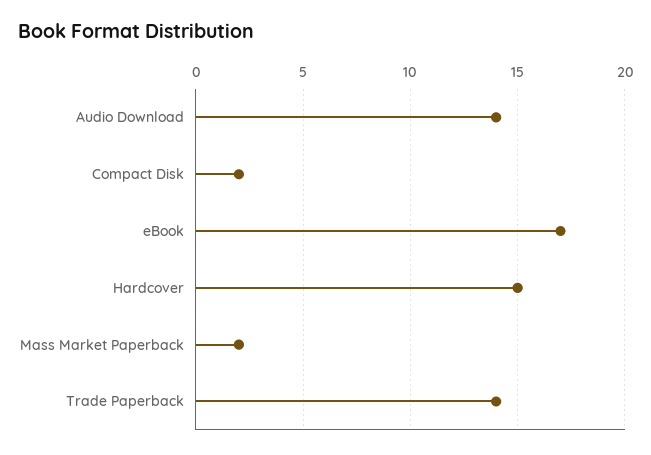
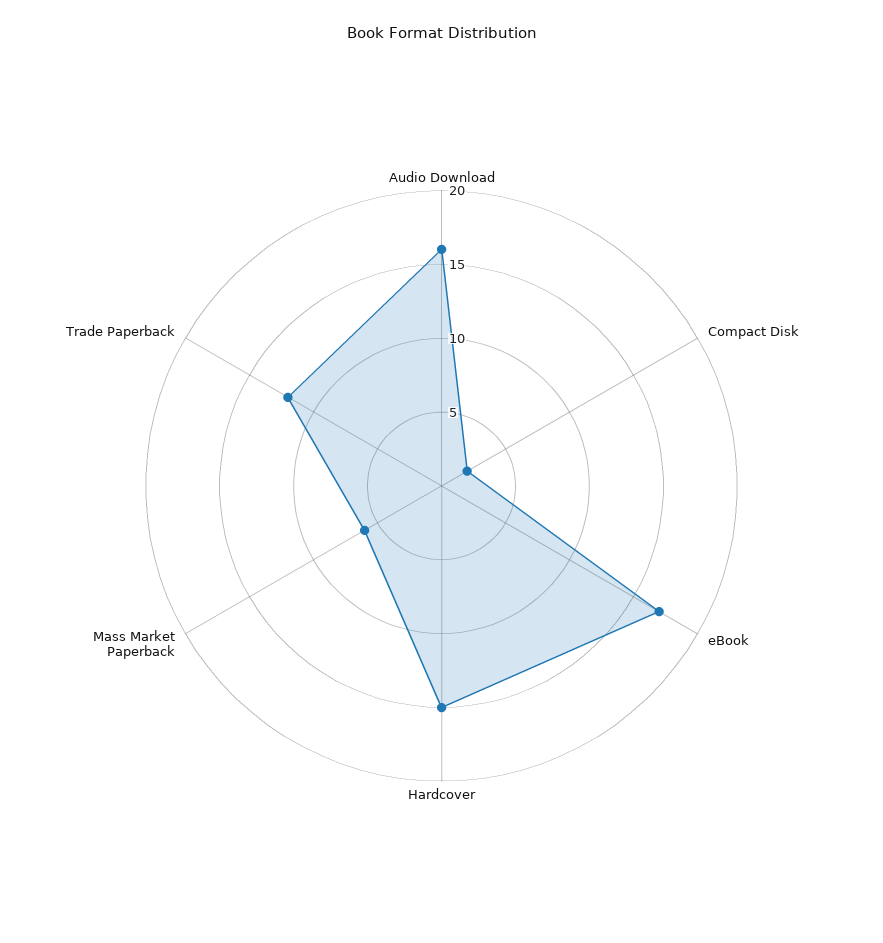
Audio Download: 14 -> 16
Mass Market Paperback: 2 -> 6
Trade Paperback: 14 -> 12

